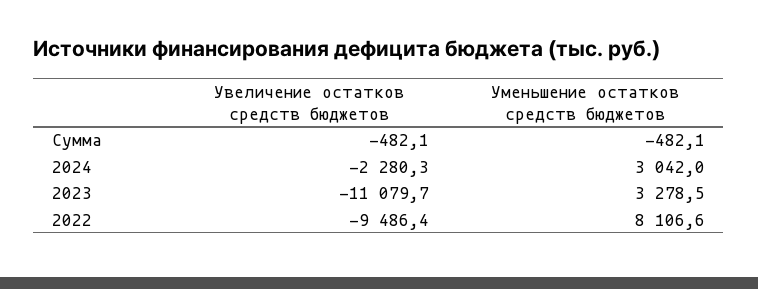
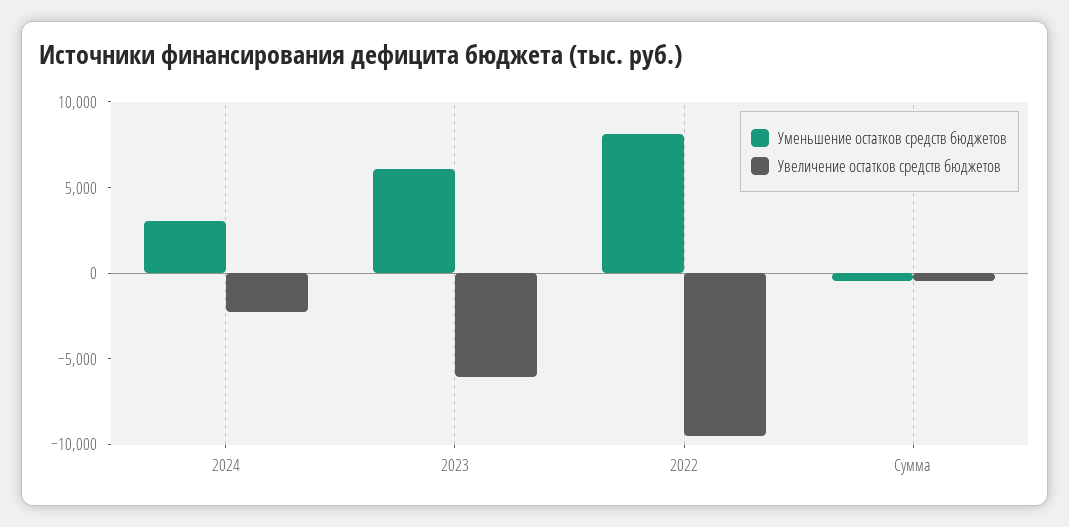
Увеличение остатков средств бюджетов, 2023: -11079.7 -> -6000
Уменьшение остатков средств бюджетов, 2023: 3278.5 -> 6000

